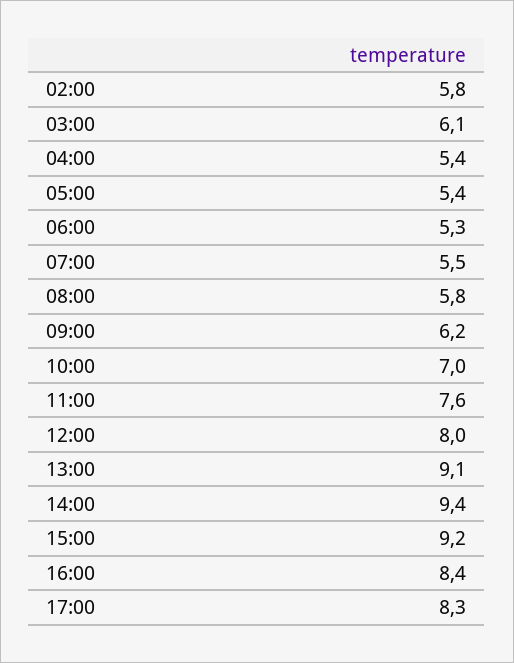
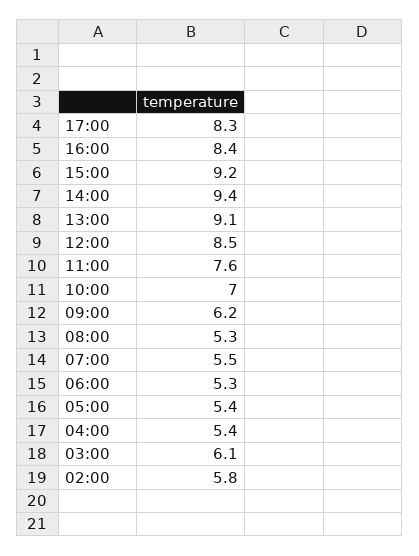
08:00: 5.8 -> 5.3
12:00: 8 -> 8.5

